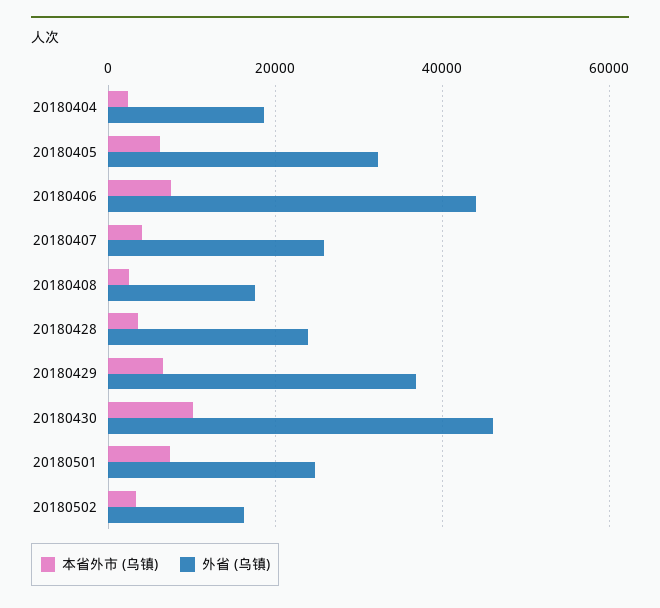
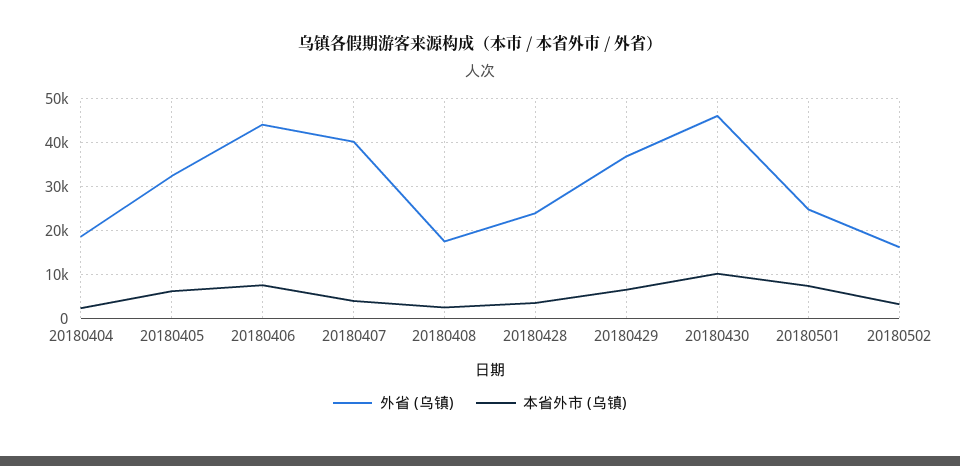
外省 (乌镇), 20180407: 26000 -> 40000

